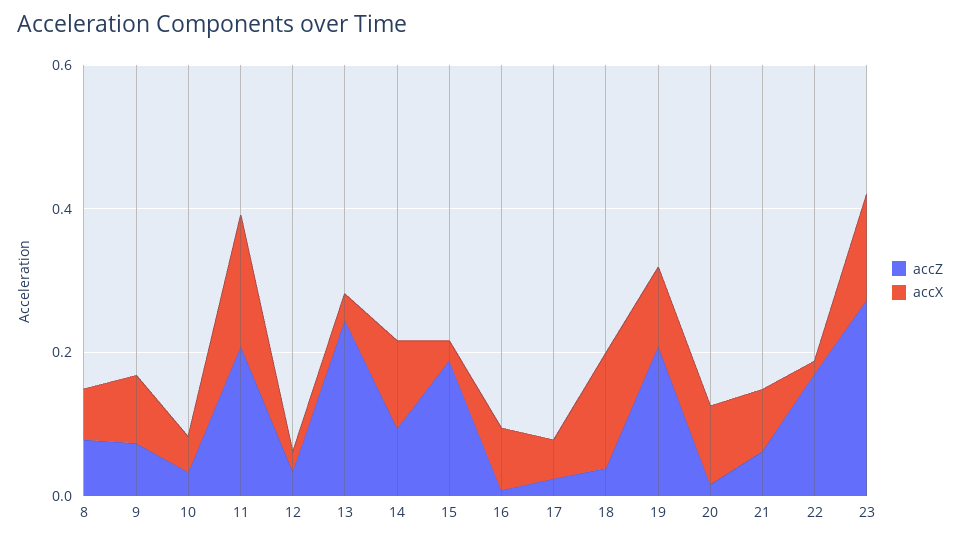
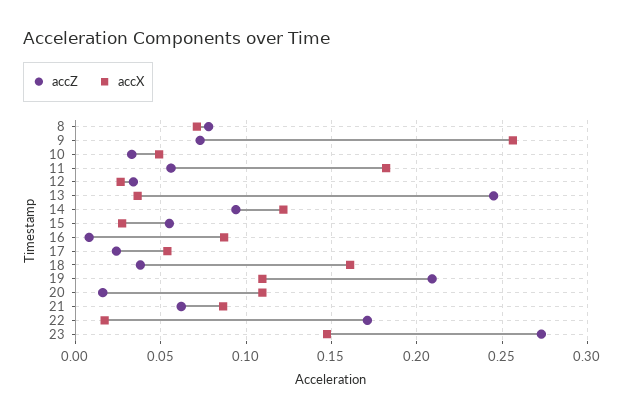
accX, 9: 0.1 -> 0.255
accZ, 11: 0.2 -> 0.055
accZ, 15: 0.2 -> 0.055

